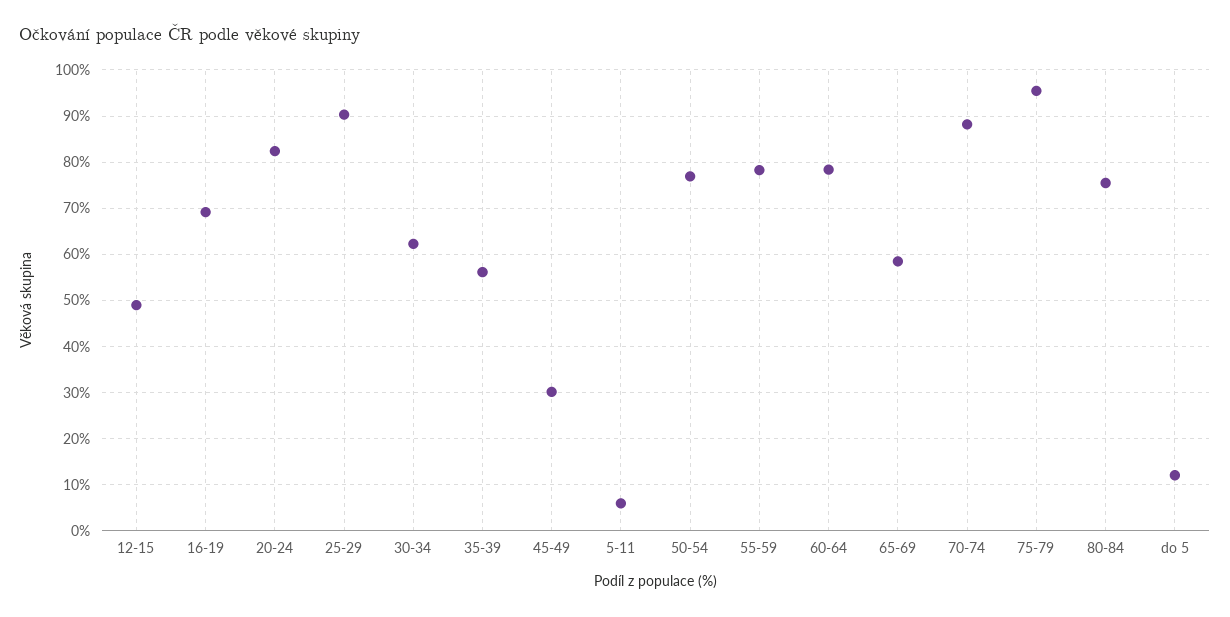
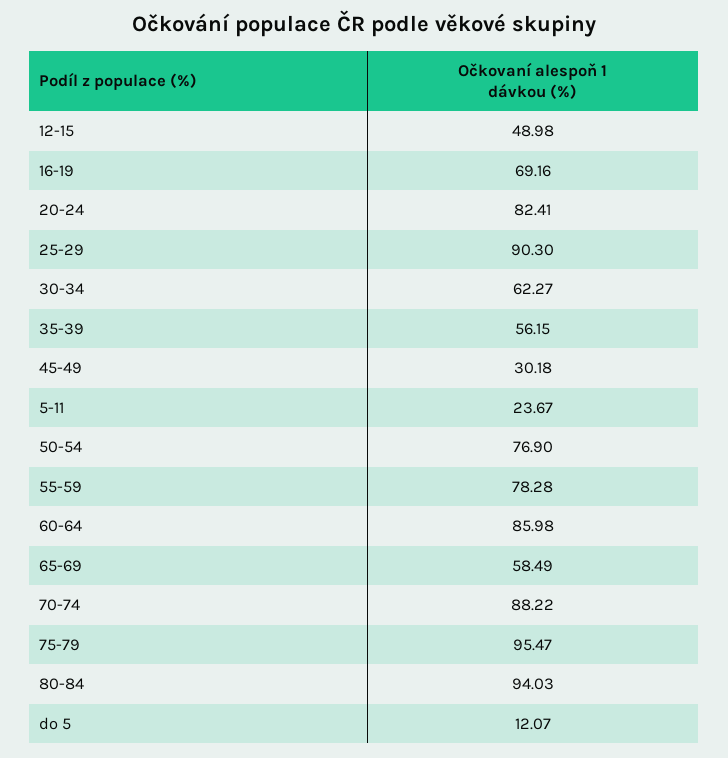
5-11: 6 -> 23.67
60-64: 78 -> 85.98
80-84: 76 -> 94.03

